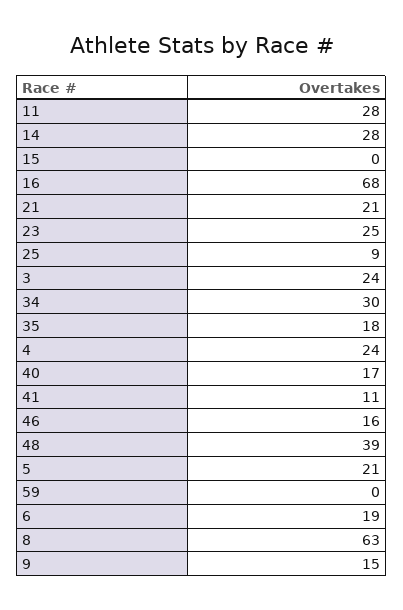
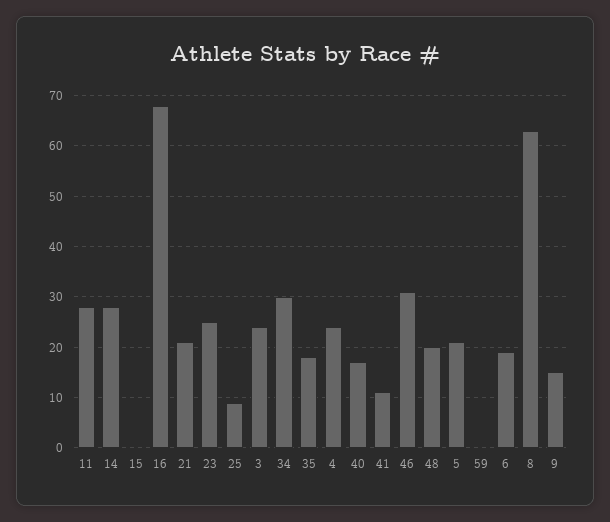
46: 16 -> 30
48: 39 -> 20

